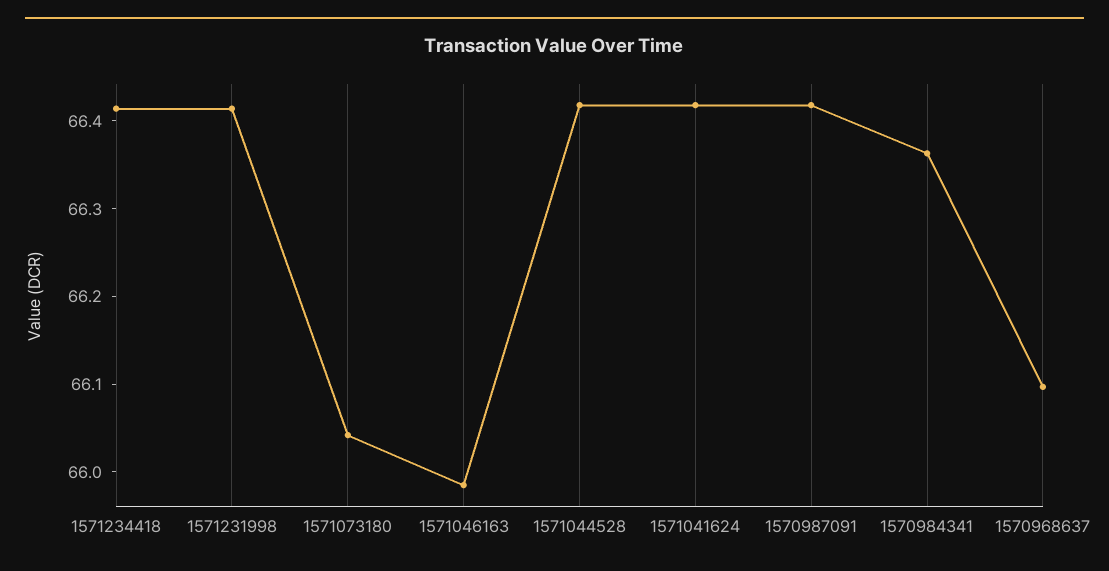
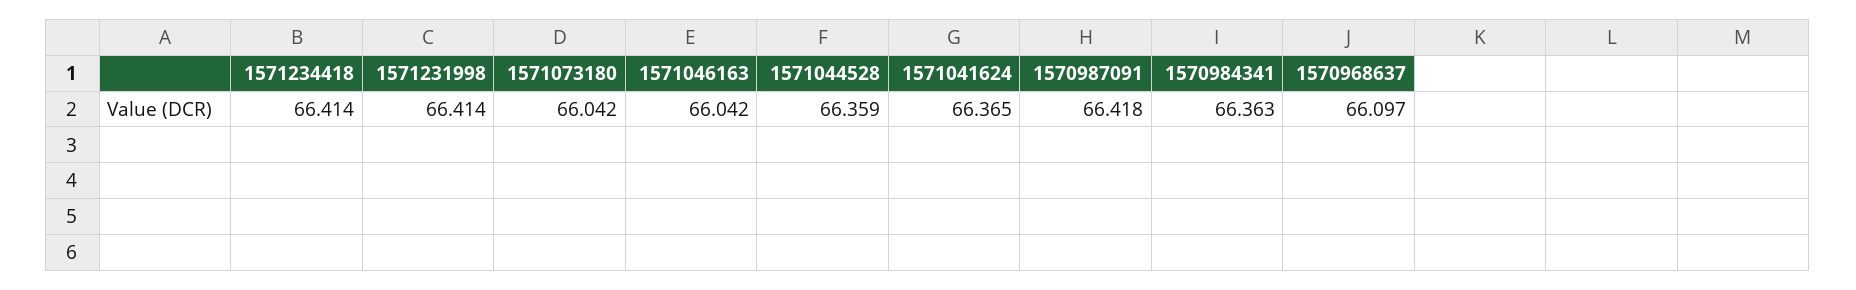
1571046163: 65.98 -> 66.042
1571044528: 66.42 -> 66.359
1571041624: 66.42 -> 66.365

